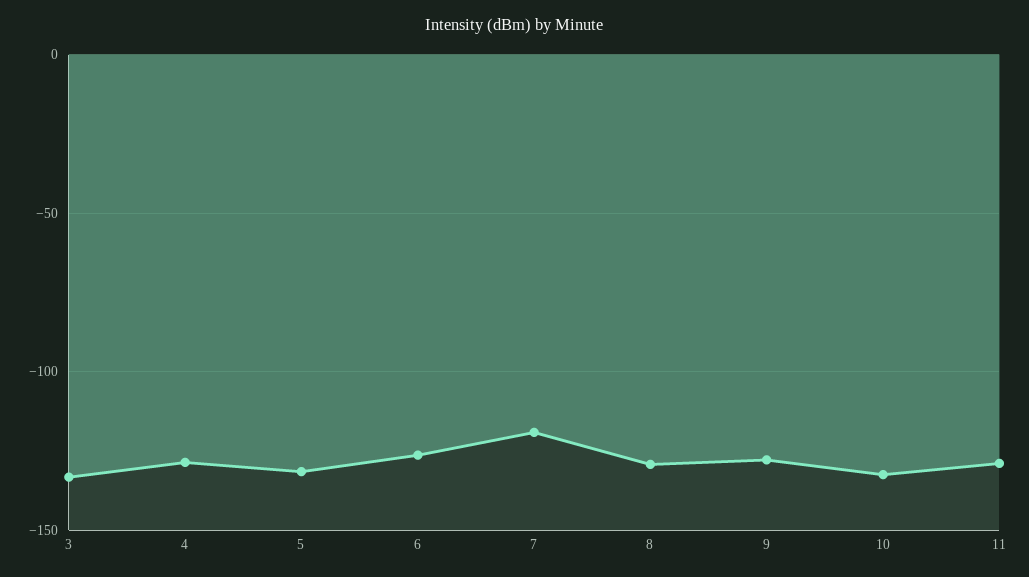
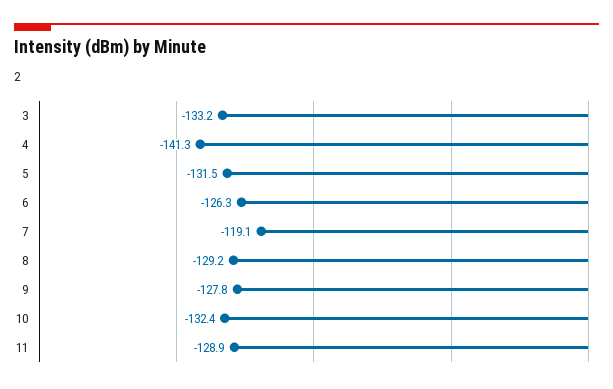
4: -130 -> -141.3

